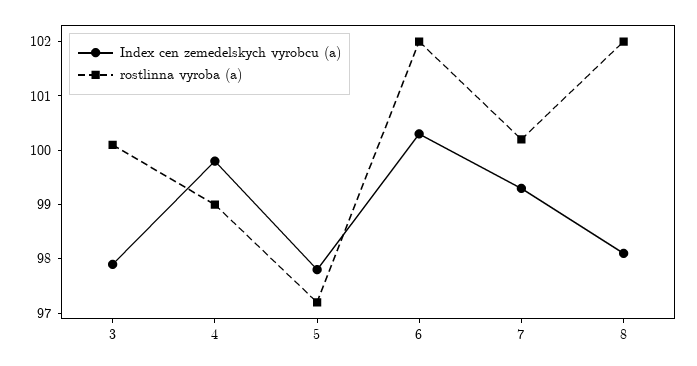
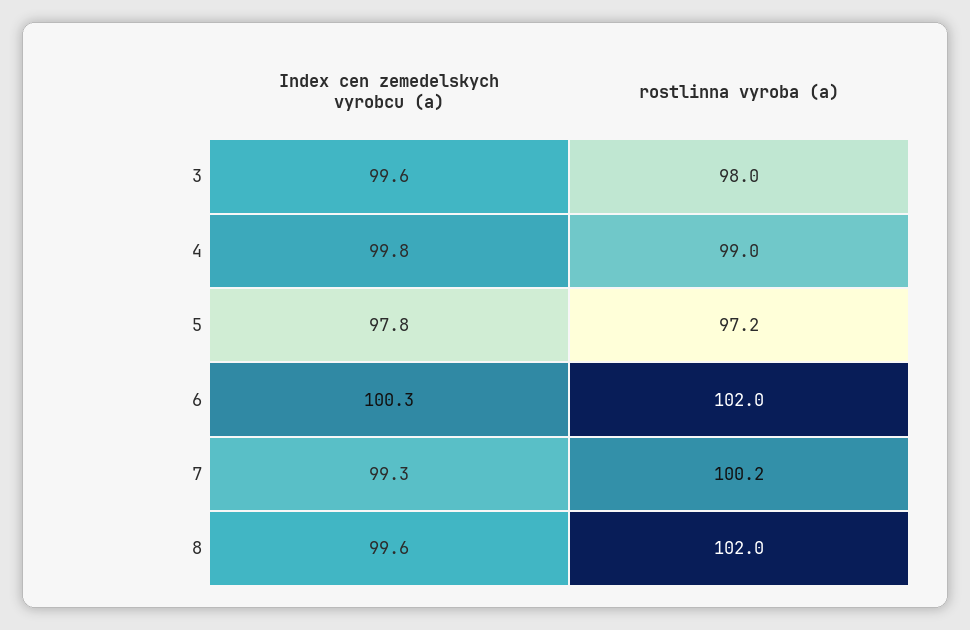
Index cen zemedelskych vyrobcu (a), 3: 98 -> 99.6
rostlinna vyroba (a), 3: 100 -> 98
Index cen zemedelskych vyrobcu (a), 8: 98 -> 99.6

